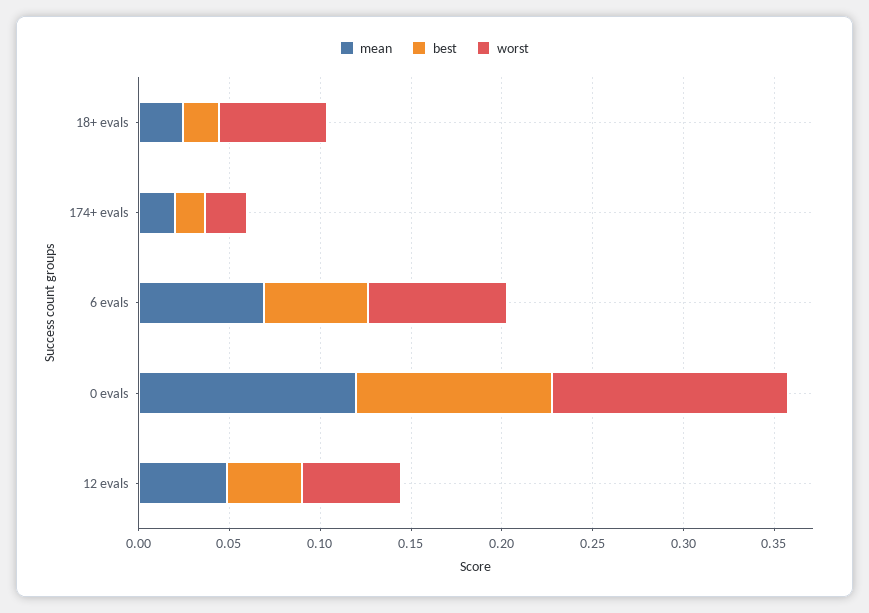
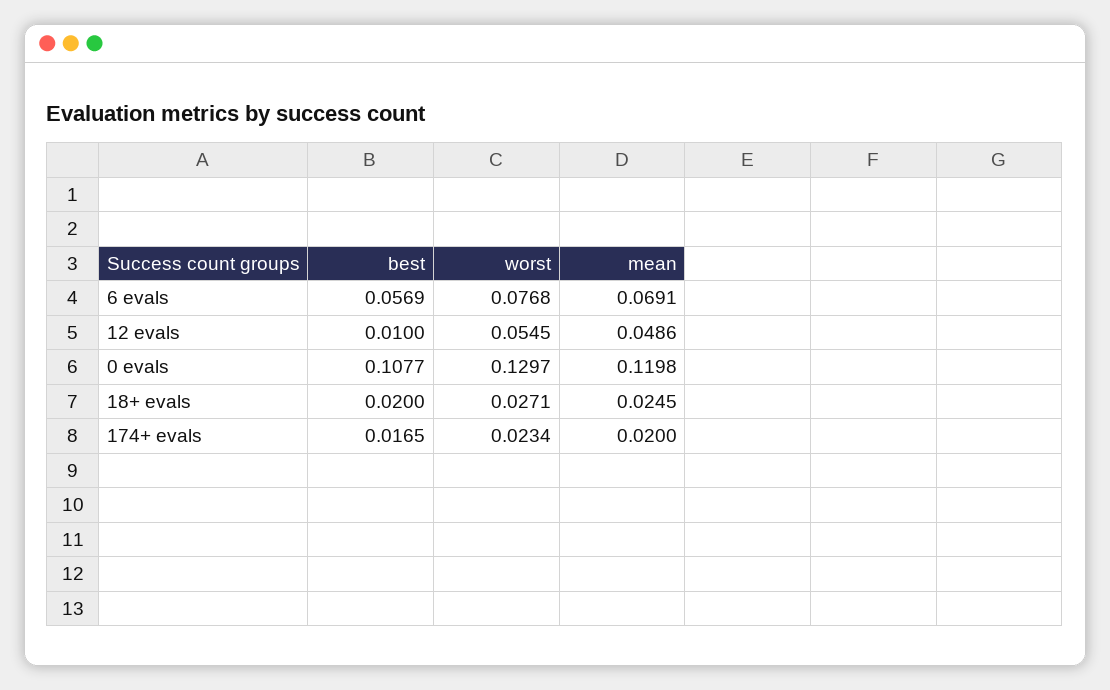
worst, 18+ evals: 0.06 -> 0.0271
best, 12 evals: 0.04 -> 0.01

